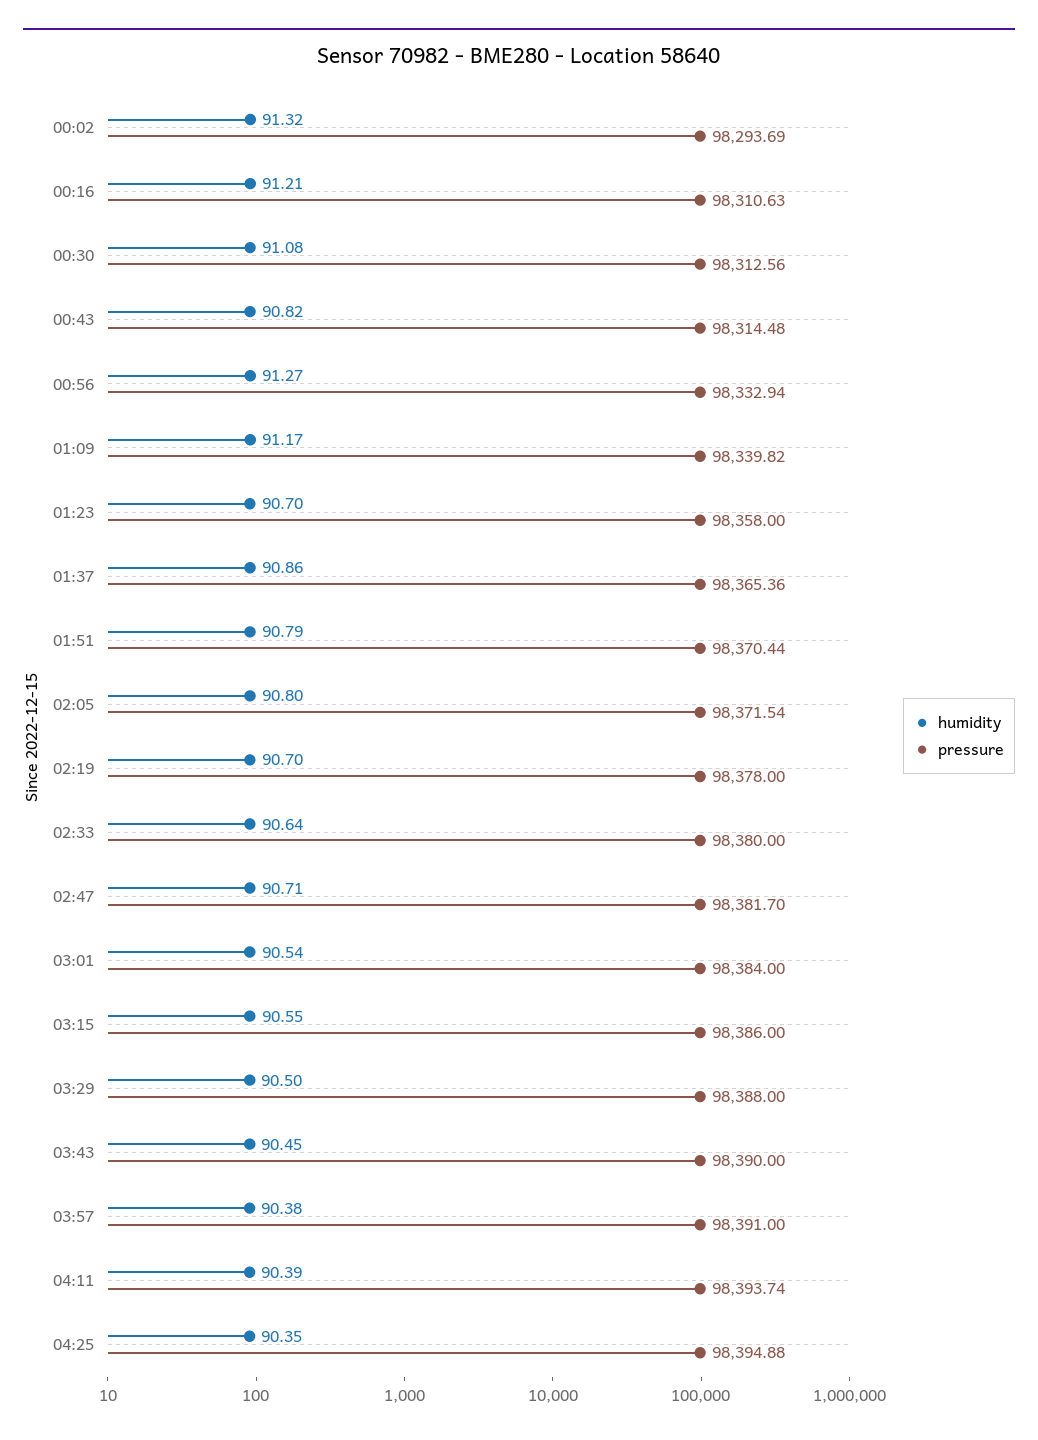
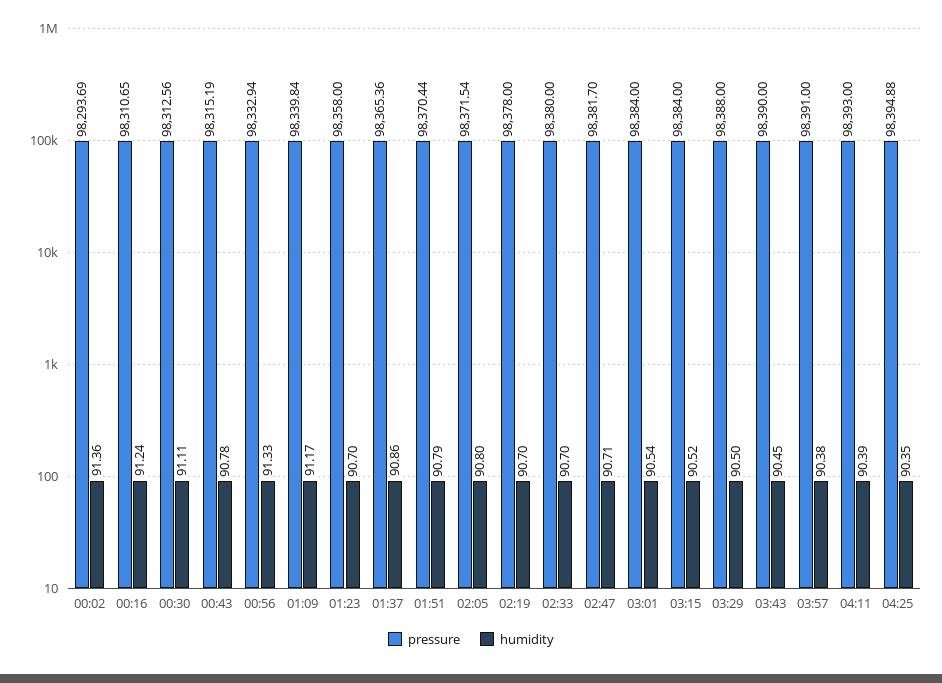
humidity, 00:02: 91.32 -> 91.36
humidity, 00:16: 91.21 -> 91.24
pressure, 00:16: 98310.63 -> 98310.65
humidity, 00:30: 91.08 -> 91.11
humidity, 00:43: 90.82 -> 90.78
pressure, 00:43: 98314.48 -> 98315.19
humidity, 00:56: 91.27 -> 91.33
pressure, 01:09: 98339.82 -> 98339.84
humidity, 02:33: 90.64 -> 90.7
humidity, 03:15: 90.55 -> 90.52
pressure, 03:15: 98386 -> 98384
pressure, 04:11: 98393.74 -> 98393

